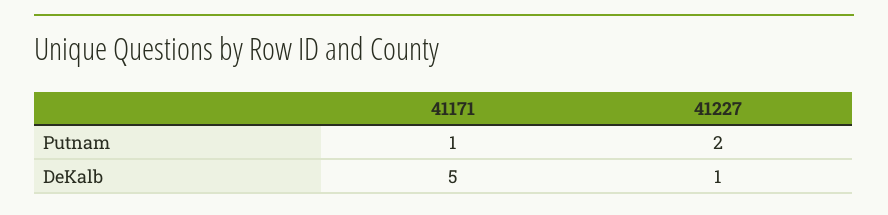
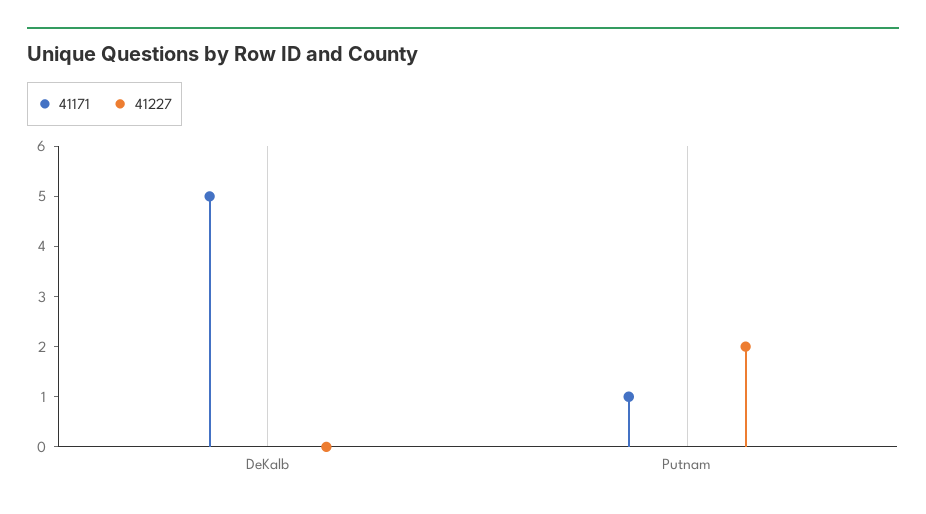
41227, DeKalb: 1 -> 0

